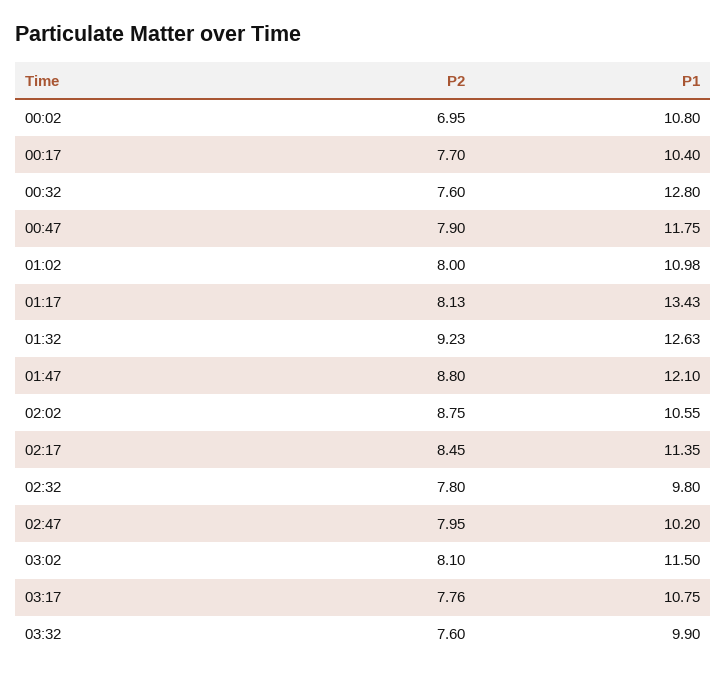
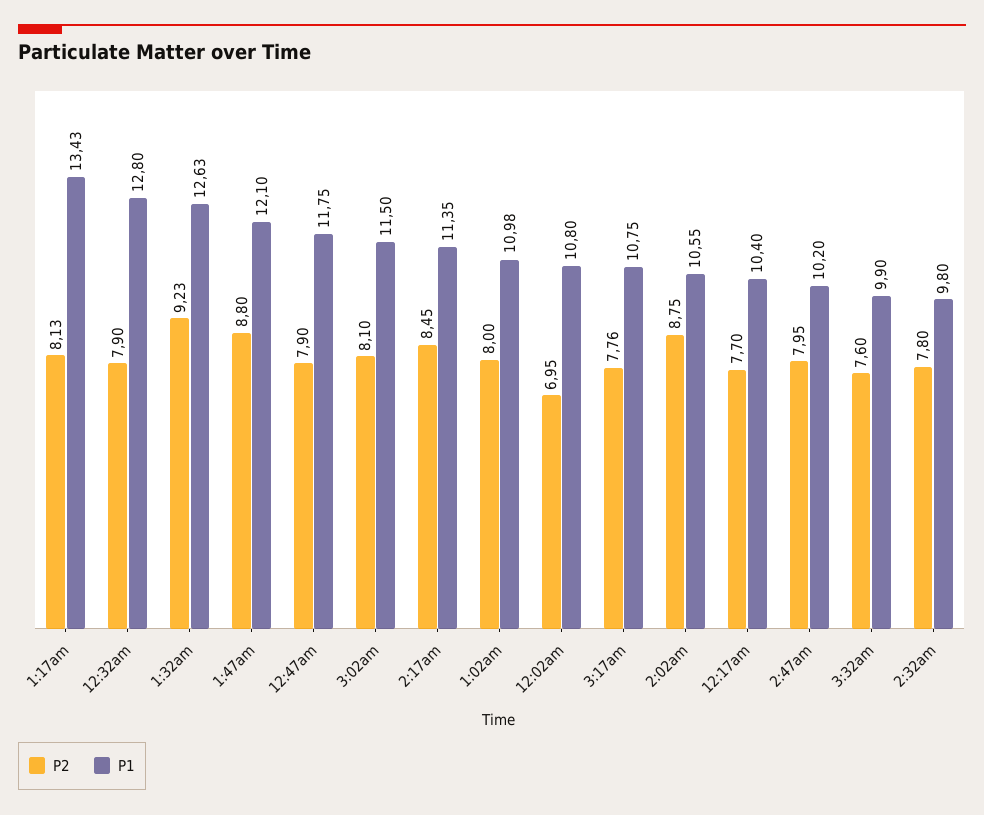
P2, 00:32: 7.6 -> 7.9

